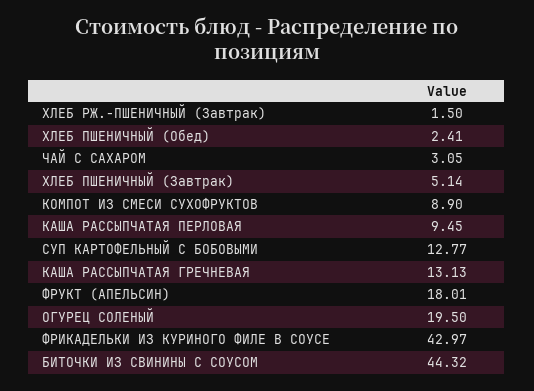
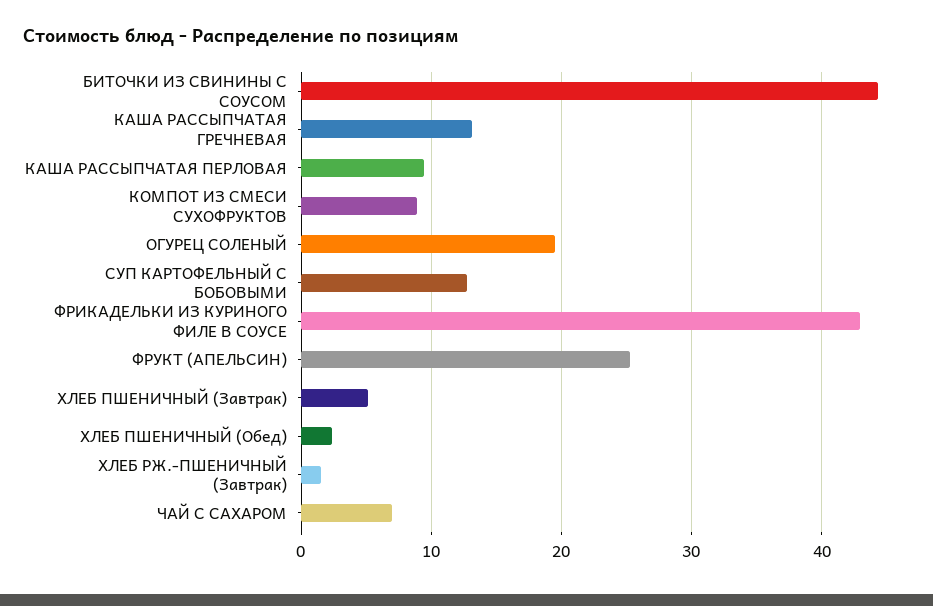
ЧАЙ С САХАРОМ: 3.05 -> 7
ФРУКТ (АПЕЛЬСИН): 18.01 -> 25

